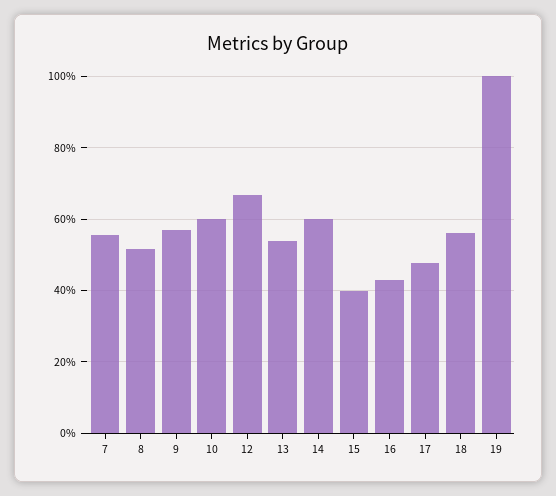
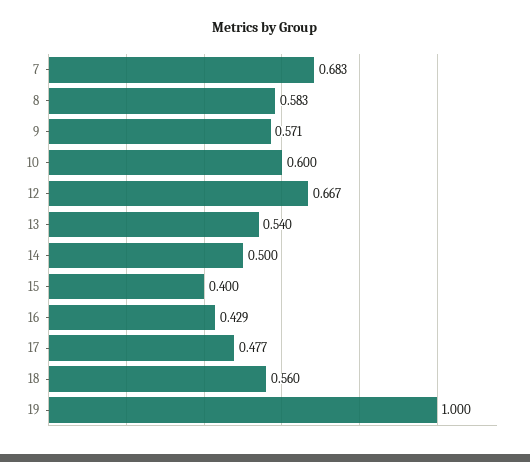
7: 0.56 -> 0.683
8: 0.52 -> 0.583
14: 0.6 -> 0.5

